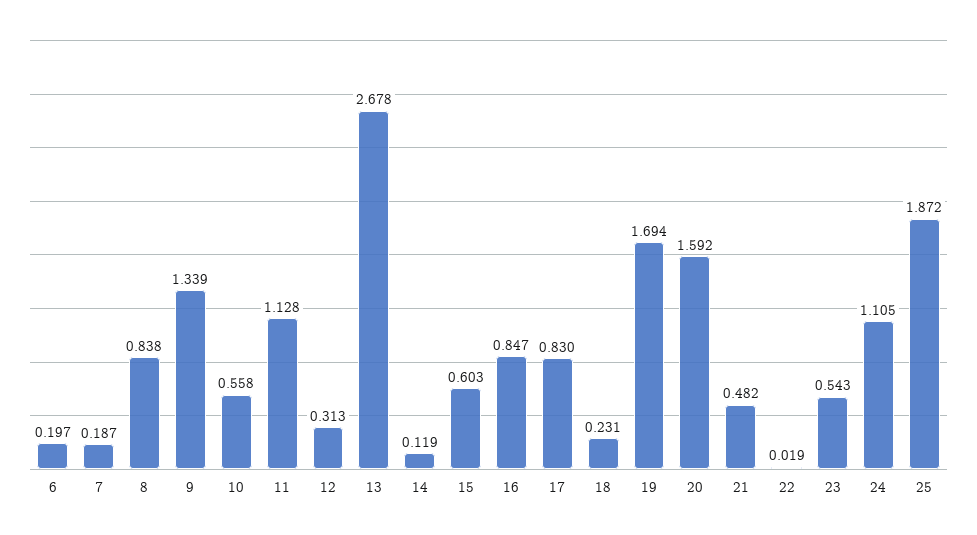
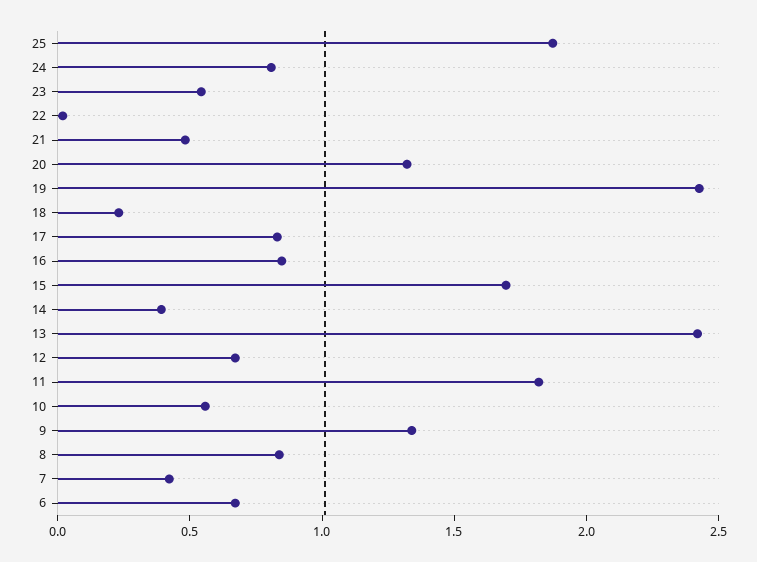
6: 0.197 -> 0.7
7: 0.187 -> 0.4
11: 1.128 -> 1.8
12: 0.313 -> 0.7
13: 2.678 -> 2.4
14: 0.119 -> 0.4
15: 0.603 -> 1.7
19: 1.694 -> 2.4
20: 1.592 -> 1.3
24: 1.105 -> 0.8

